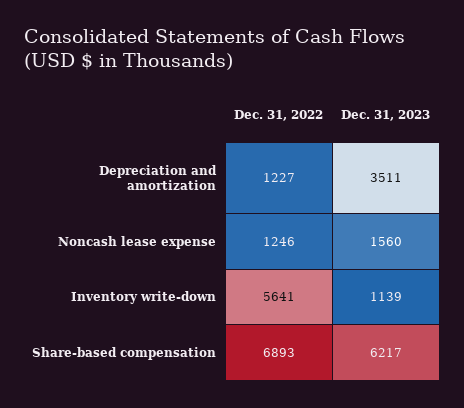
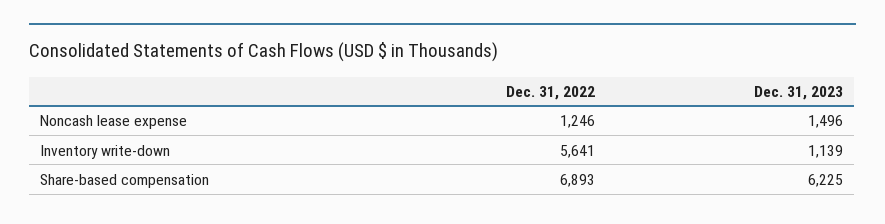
Dec. 31, 2022, Depreciation and amortization: 1227 -> none
Dec. 31, 2023, Depreciation and amortization: 3511 -> none
Dec. 31, 2023, Noncash lease expense: 1560 -> 1496
Dec. 31, 2023, Share-based compensation: 6217 -> 6225

